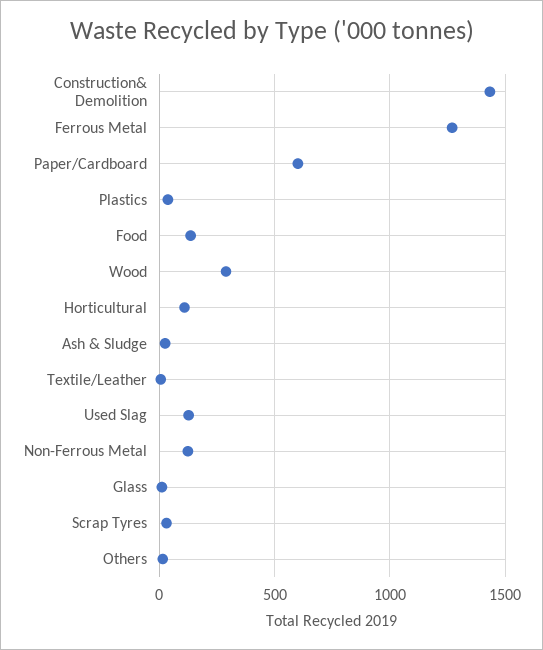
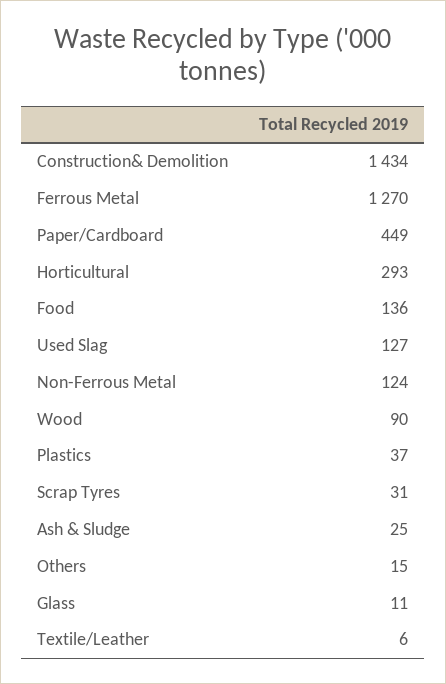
Paper/Cardboard: 600 -> 449
Wood: 300 -> 90
Horticultural: 100 -> 293

